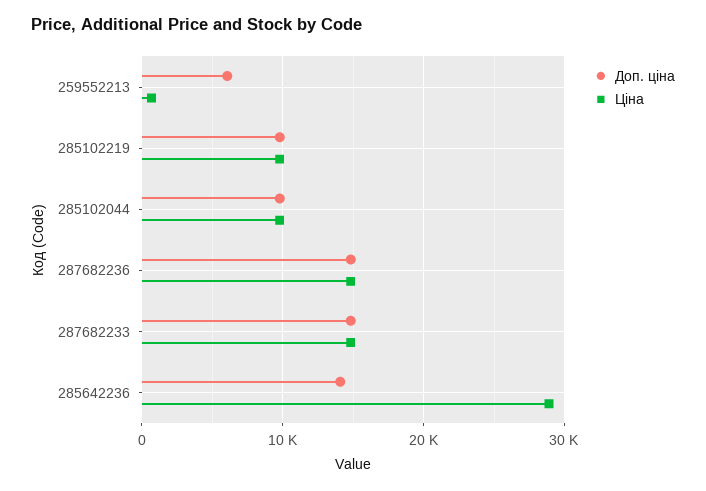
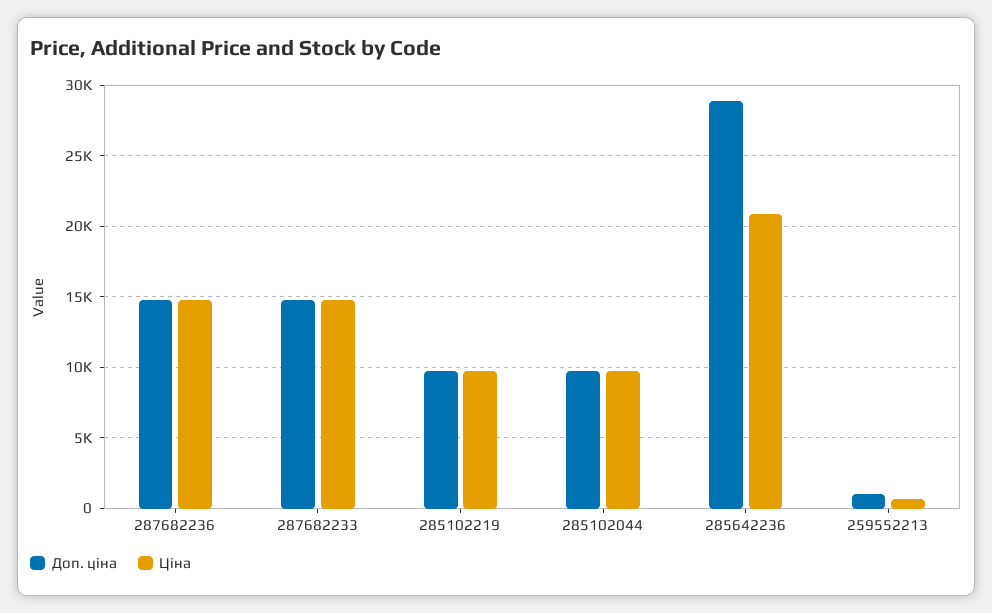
Доп. ціна, 259552213: 6000 -> 1000
Доп. ціна, 285642236: 14000 -> 29000
Ціна, 285642236: 29000 -> 21000

